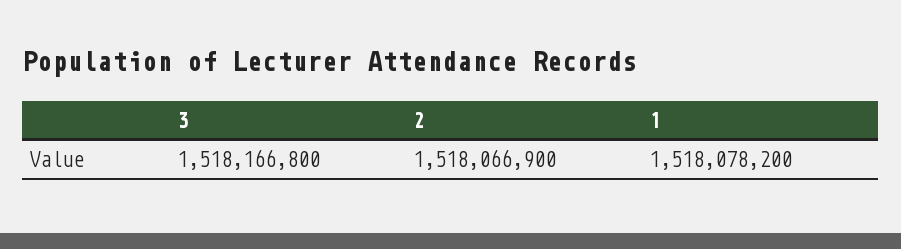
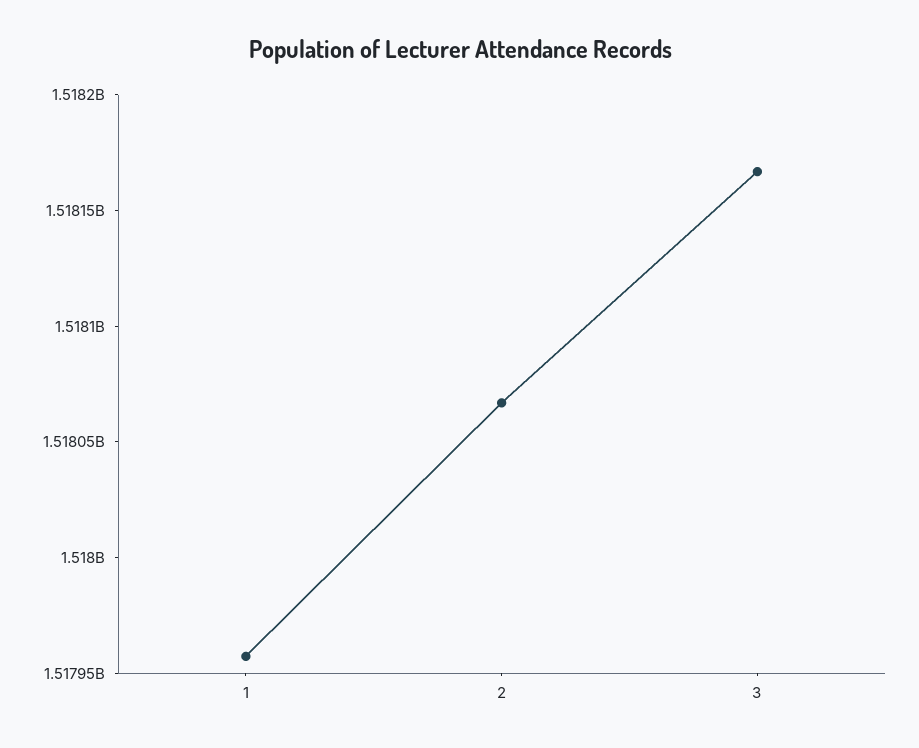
1: 1518078200 -> 1517960000

